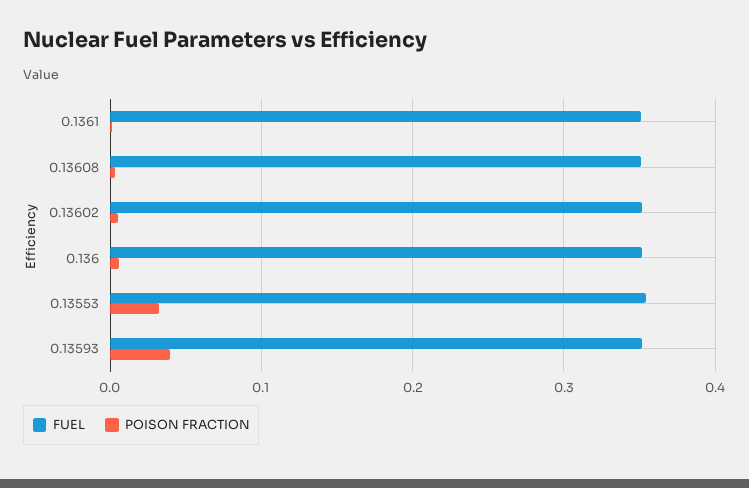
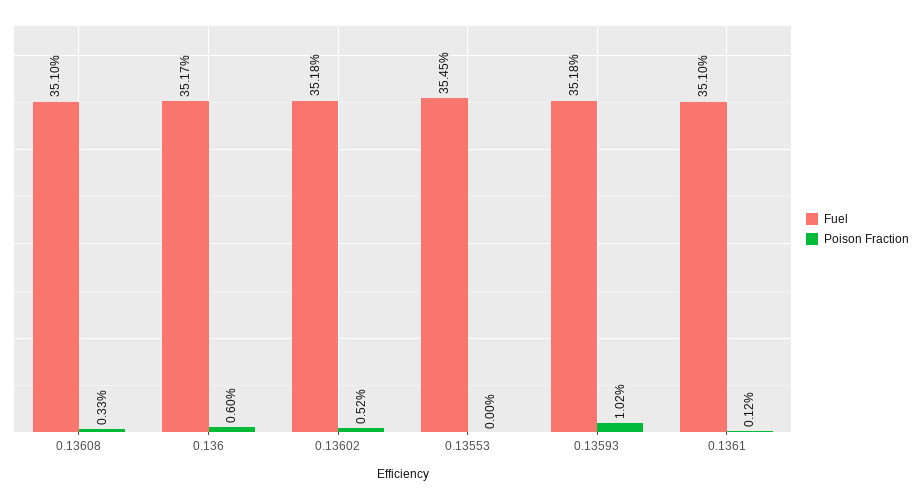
POISON FRACTION, 0.13553: 0.03 -> 0
POISON FRACTION, 0.13593: 0.04 -> 0.0102

